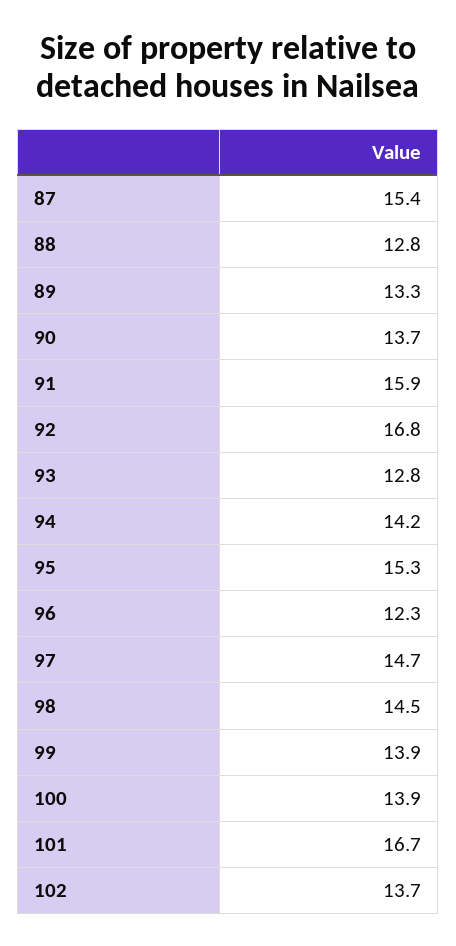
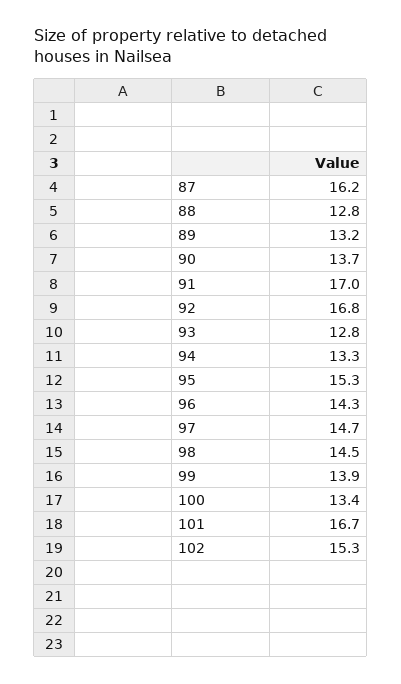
87: 15.4 -> 16.2
89: 13.3 -> 13.2
91: 15.9 -> 17
94: 14.2 -> 13.3
96: 12.3 -> 14.3
100: 13.9 -> 13.4
102: 13.7 -> 15.3

